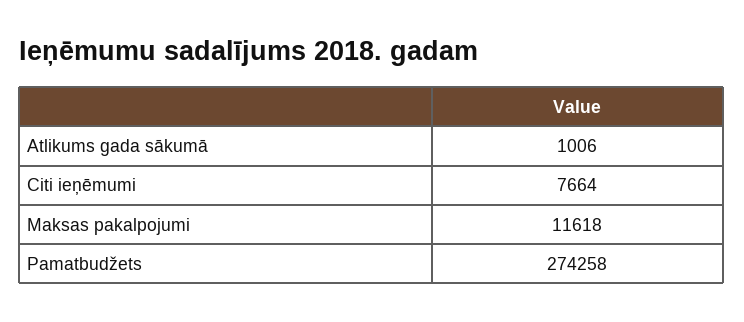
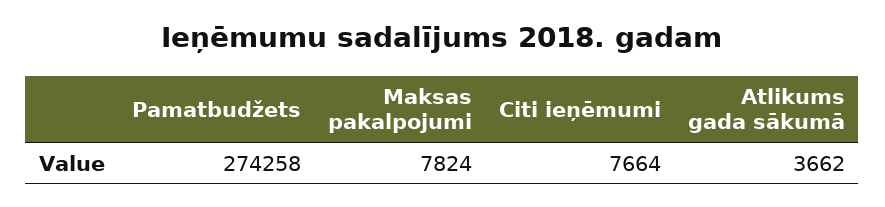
Atlikums gada sākumā: 1006 -> 3662
Maksas pakalpojumi: 11618 -> 7824

